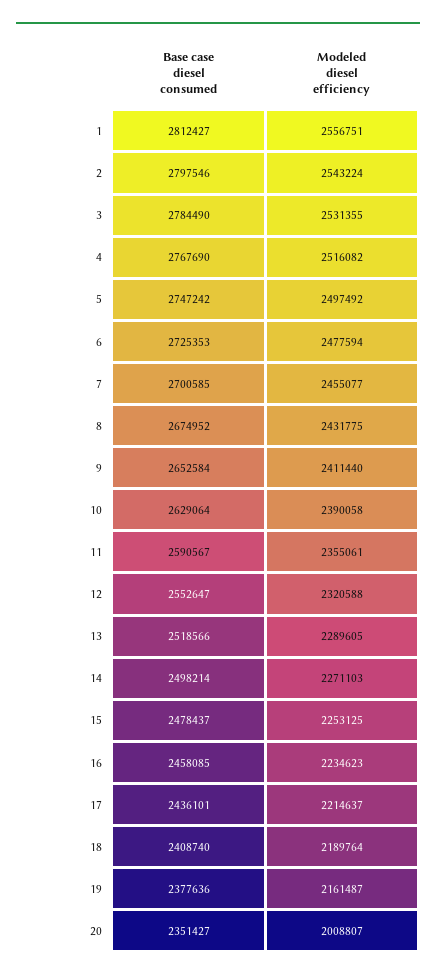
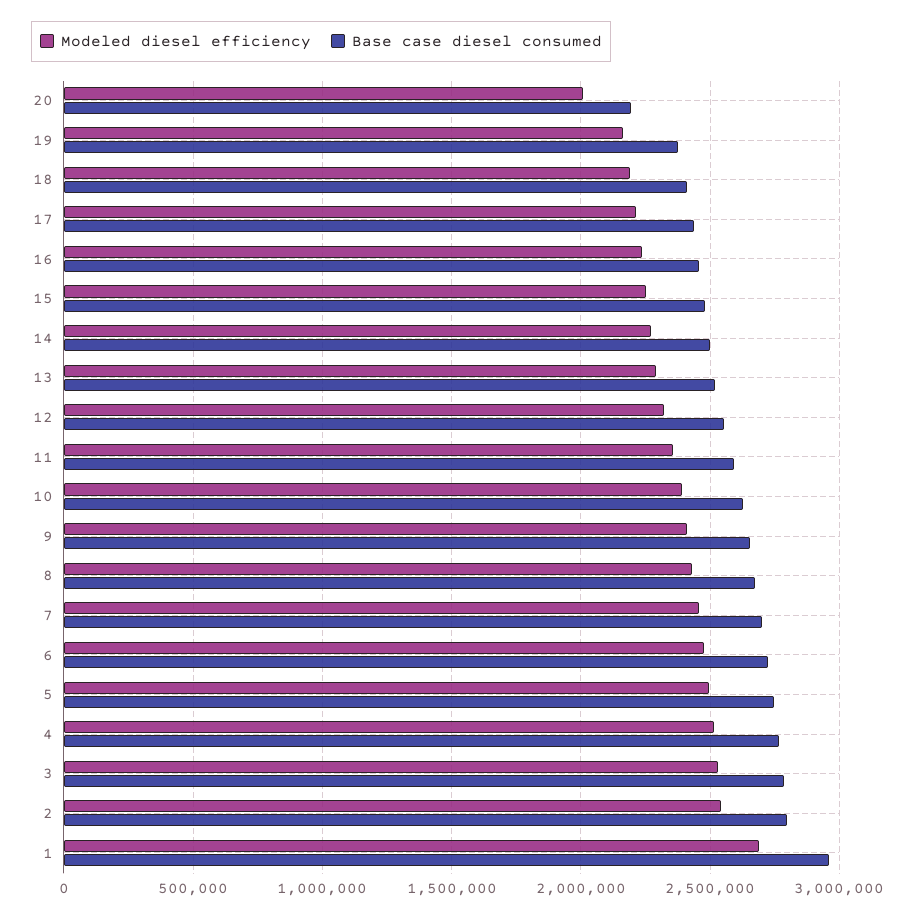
Base case diesel consumed, 1: 2812427 -> 2950000
Modeled diesel efficiency, 1: 2556751 -> 2700000
Base case diesel consumed, 20: 2351427 -> 2200000

